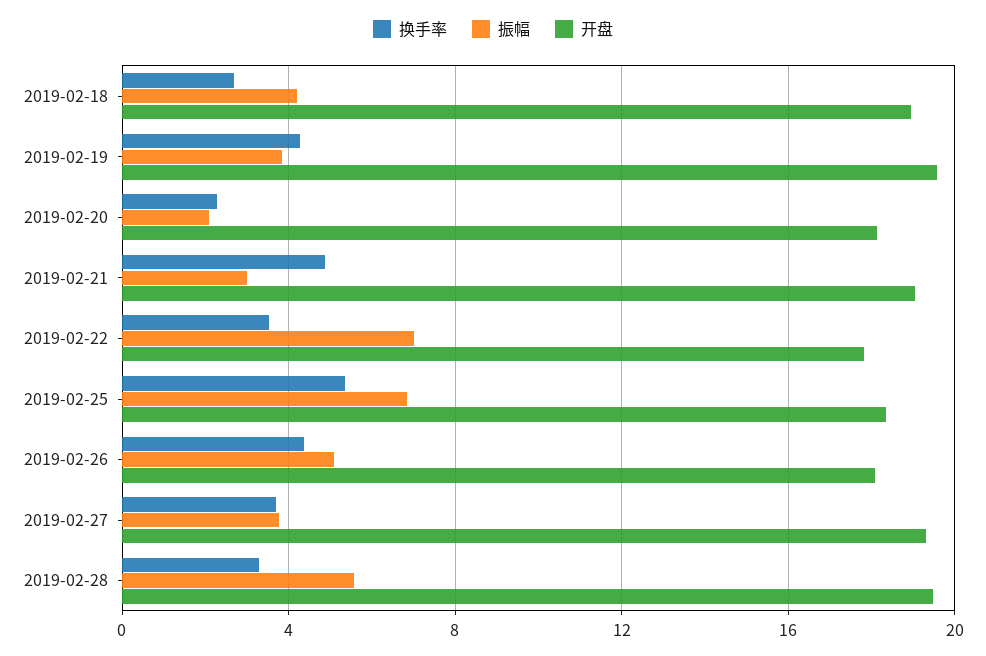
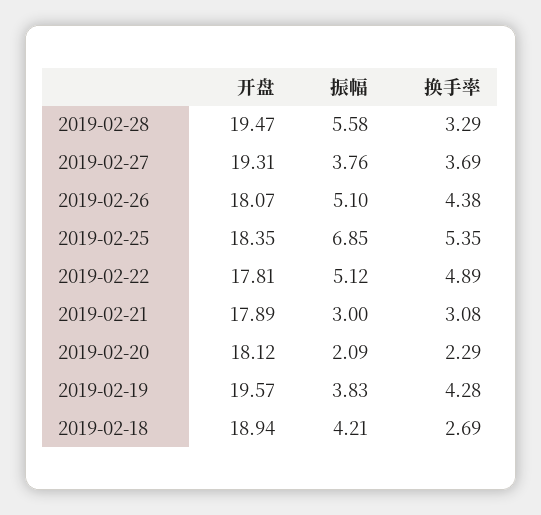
换手率, 2019-02-21: 5 -> 3.08
开盘, 2019-02-21: 19 -> 17.89
换手率, 2019-02-22: 3.5 -> 4.89
振幅, 2019-02-22: 7 -> 5.12

